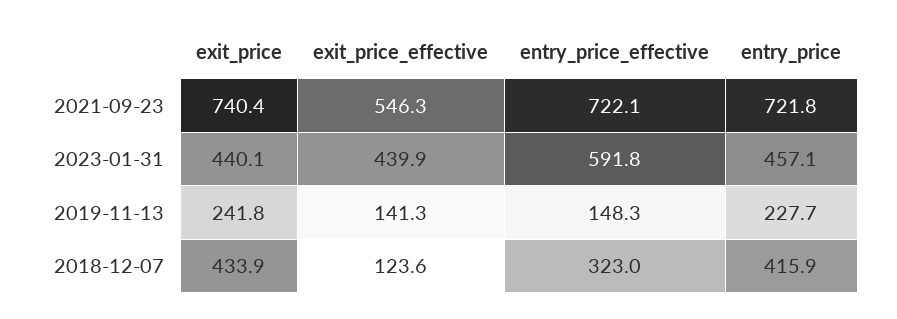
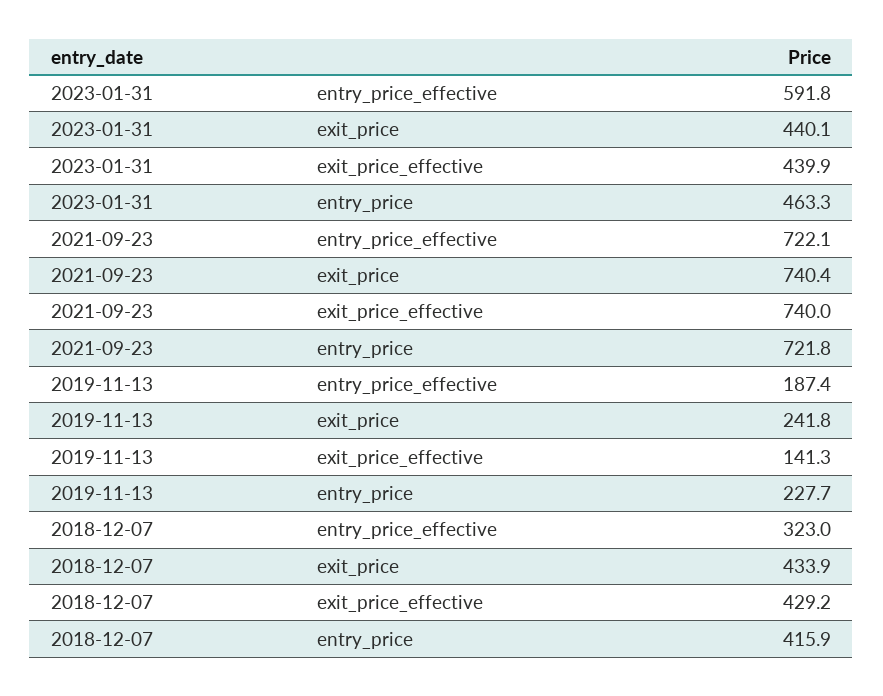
exit_price_effective, 2021-09-23: 546.3 -> 740
entry_price, 2023-01-31: 457.1 -> 463.3
entry_price_effective, 2019-11-13: 148.3 -> 187.4
exit_price_effective, 2018-12-07: 123.6 -> 429.2

